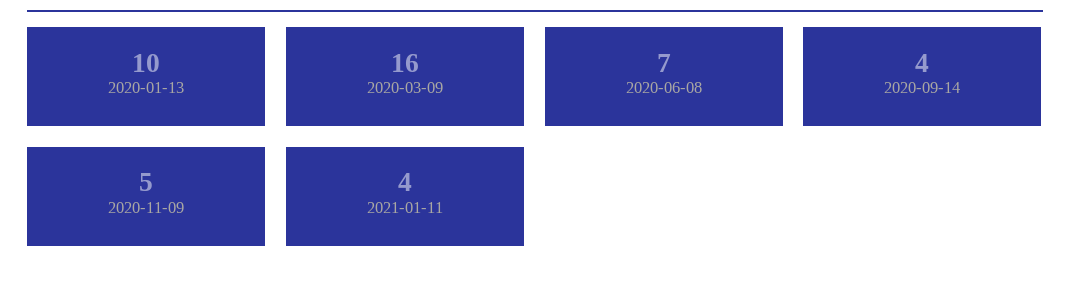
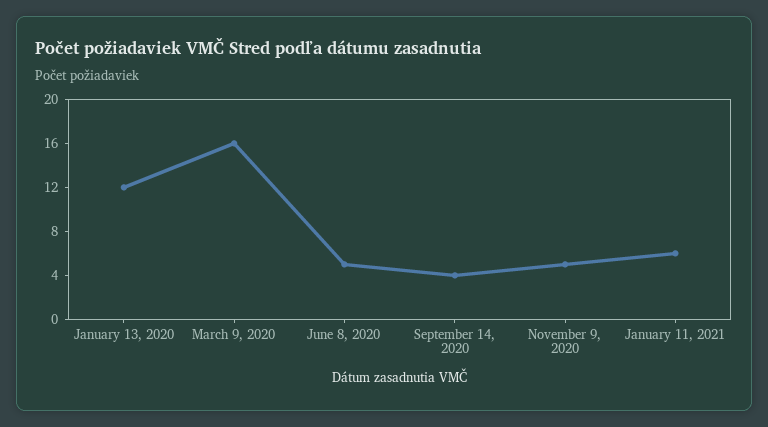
2020-01-13: 10 -> 12
2020-06-08: 7 -> 5
2021-01-11: 4 -> 6

